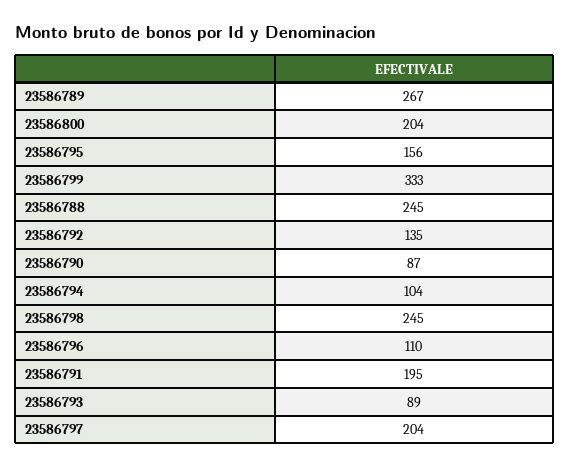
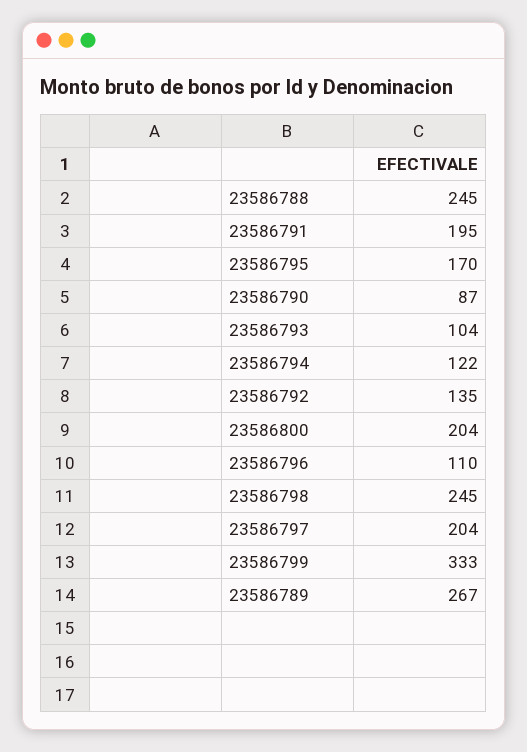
23586795: 156 -> 170
23586794: 104 -> 122
23586793: 89 -> 104

